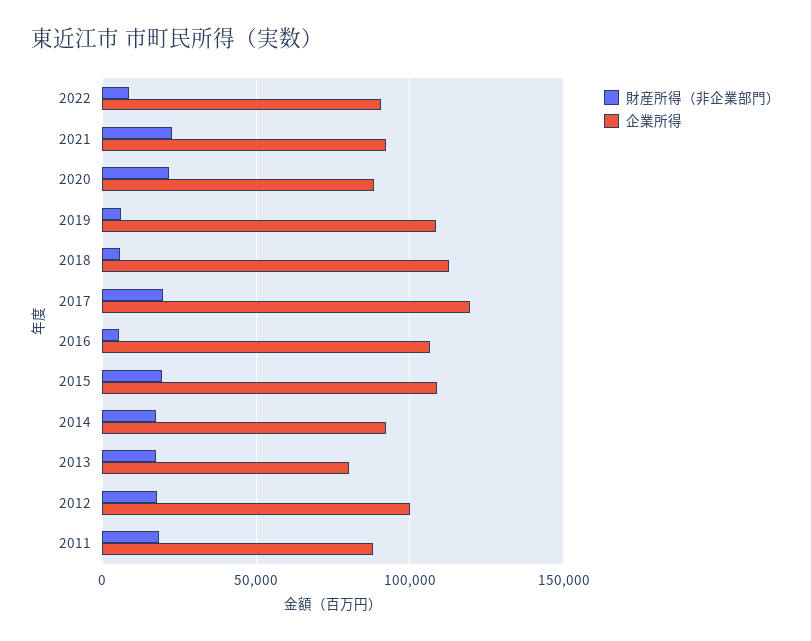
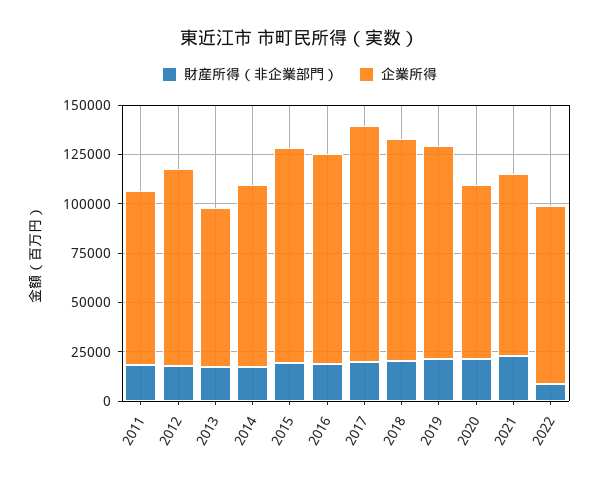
財産所得（非企業部門）, 2019: 5000 -> 20000
財産所得（非企業部門）, 2018: 5000 -> 20000
財産所得（非企業部門）, 2016: 5000 -> 20000

